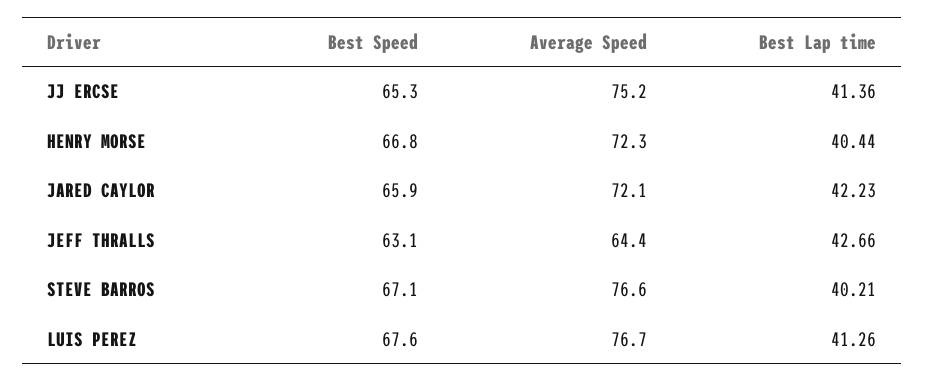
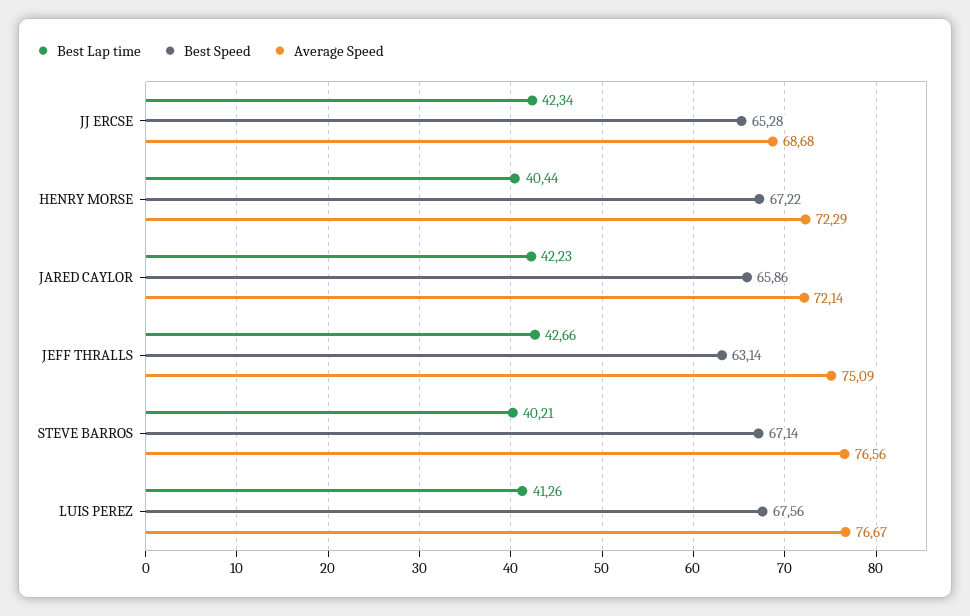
Average Speed, JJ ERCSE: 75.2 -> 68.68
Best Lap time, JJ ERCSE: 41.36 -> 42.34
Best Speed, HENRY MORSE: 66.8 -> 67.22
Average Speed, JEFF THRALLS: 64.4 -> 75.09

